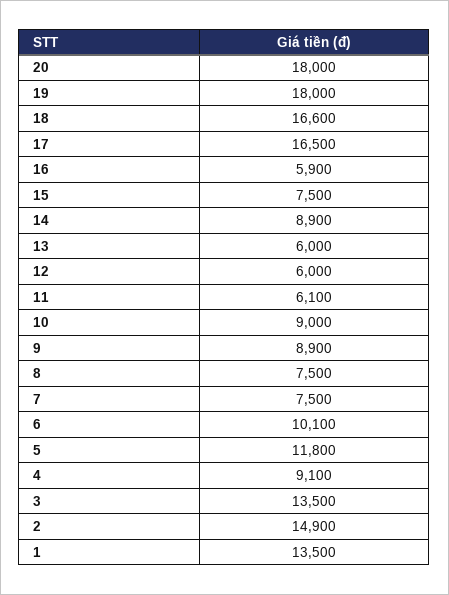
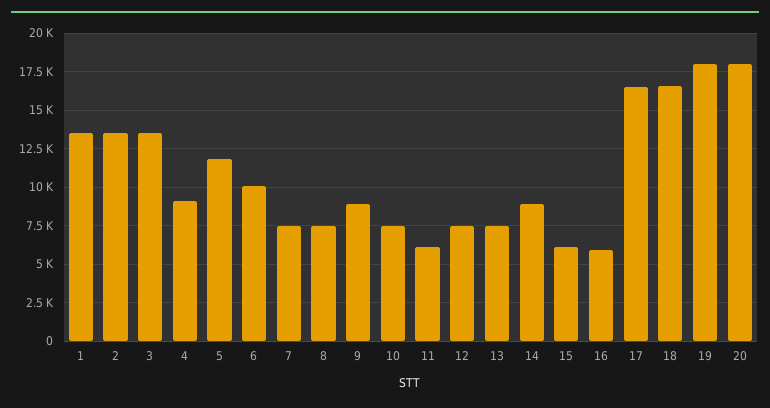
15: 7500 -> 6000
13: 6000 -> 7500
12: 6000 -> 7500
10: 9000 -> 7500
2: 14900 -> 13500

